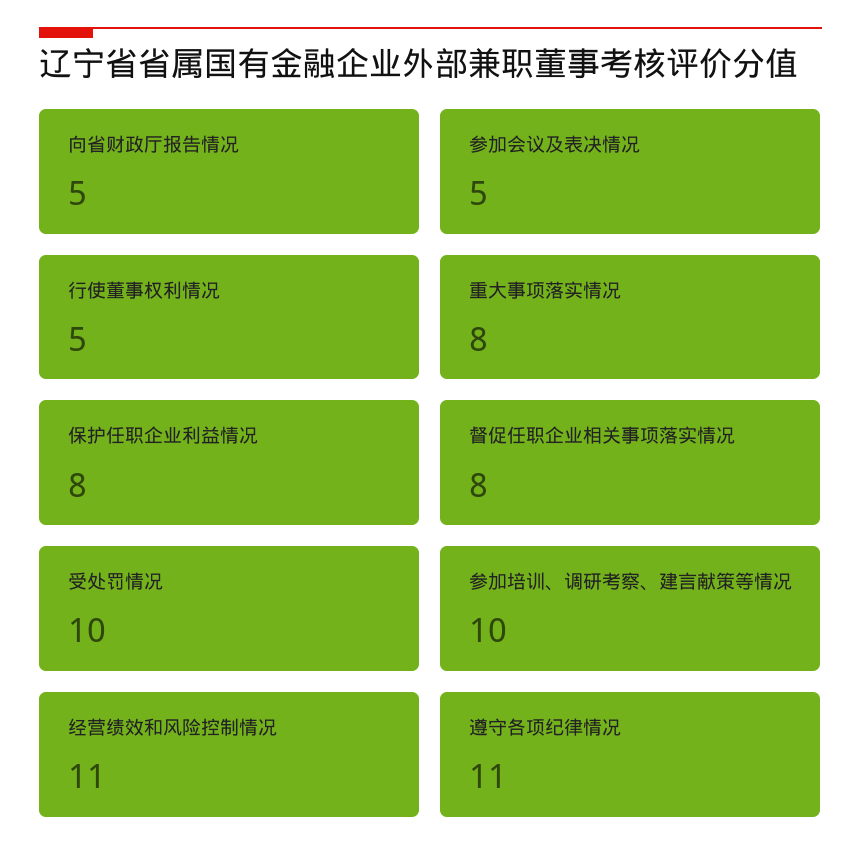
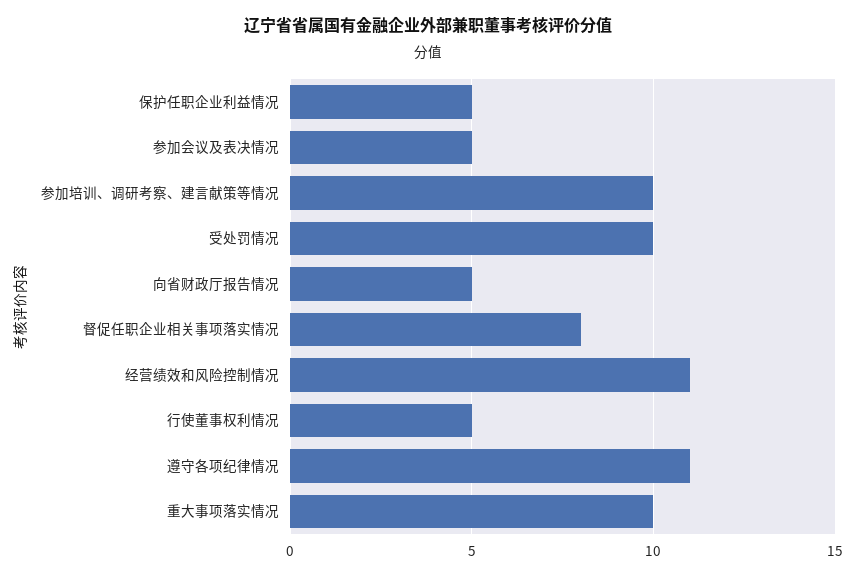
重大事项落实情况: 8 -> 10
保护任职企业利益情况: 8 -> 5

